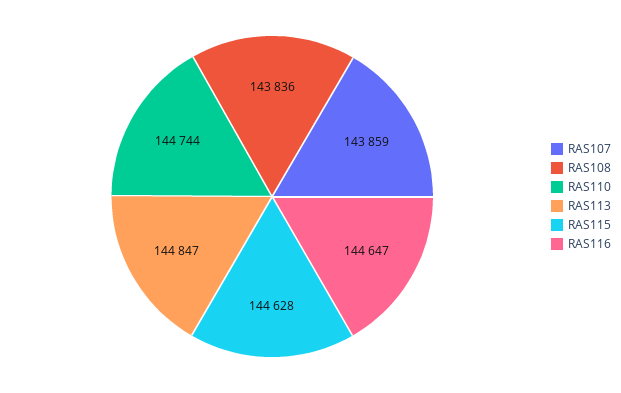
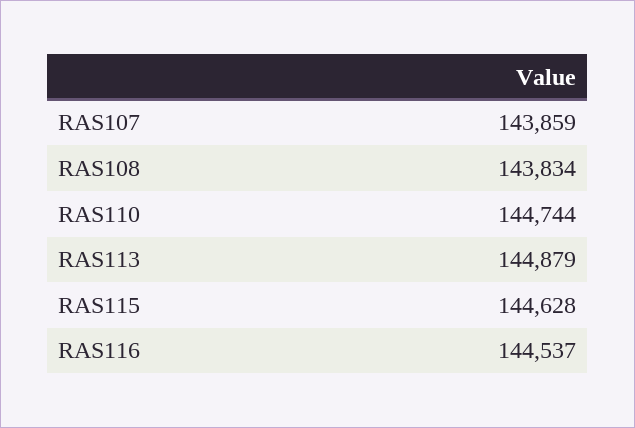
RAS108: 143836 -> 143834
RAS113: 144847 -> 144879
RAS116: 144647 -> 144537

